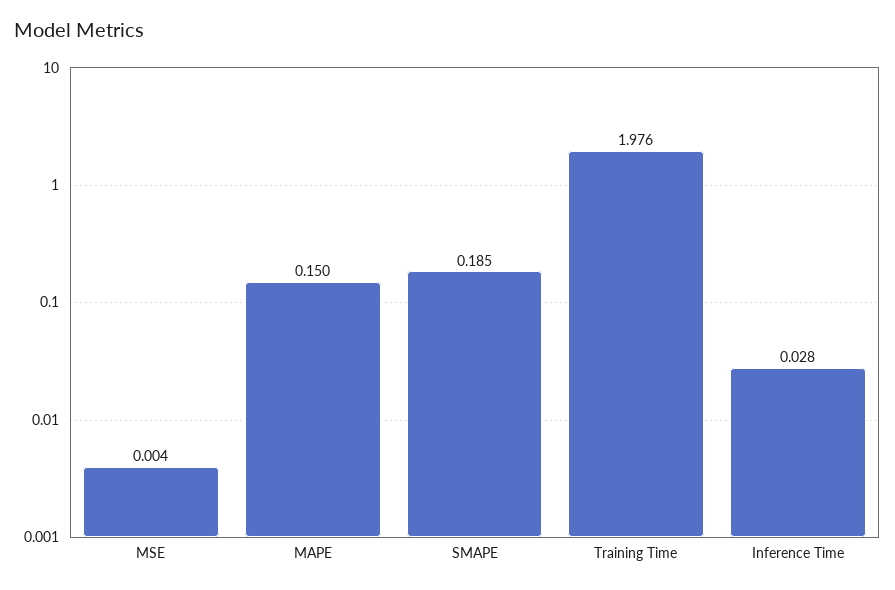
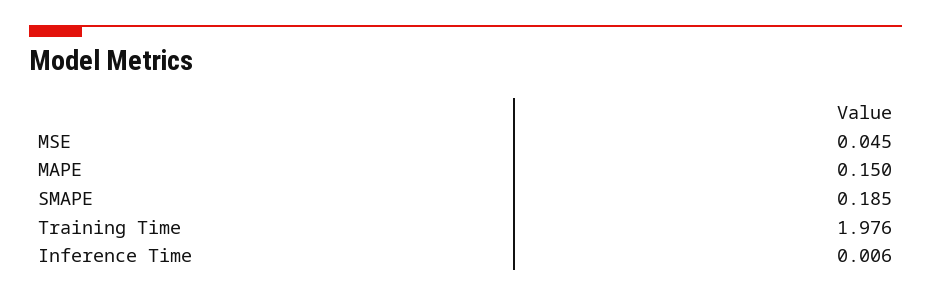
MSE: 0.004 -> 0.045
Inference Time: 0.028 -> 0.006

